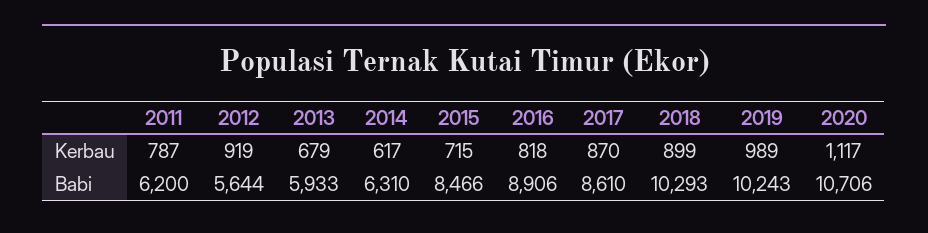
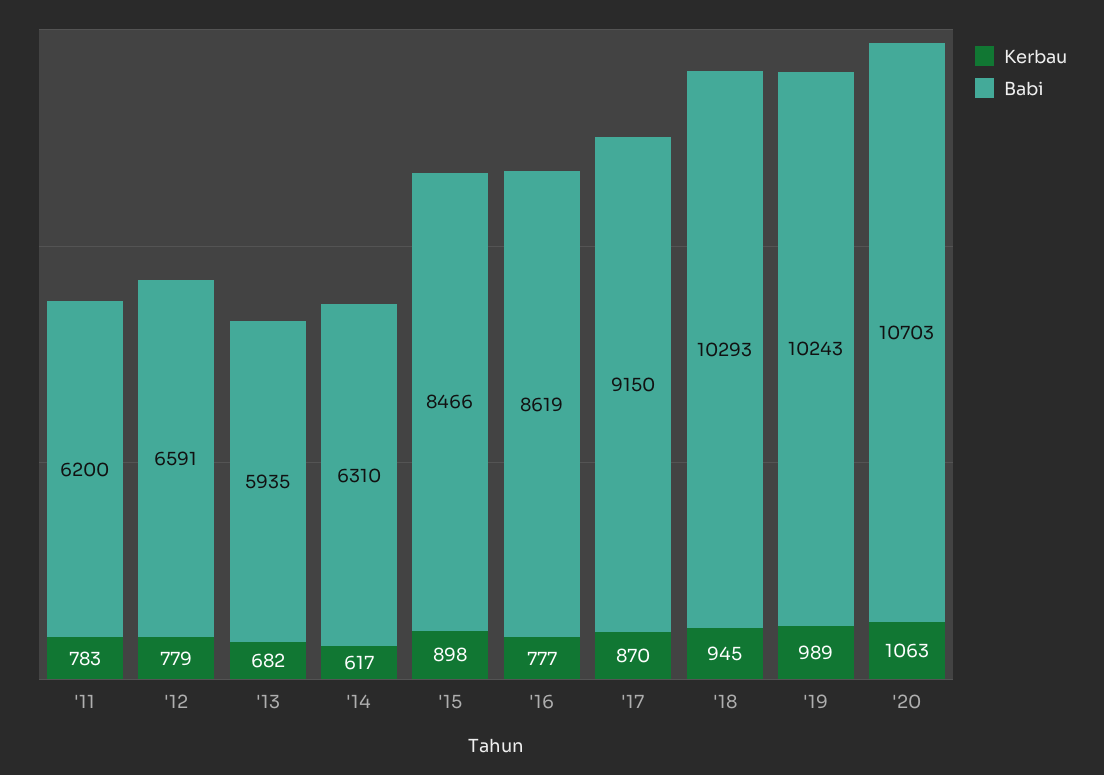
Kerbau, 2011: 787 -> 783
Kerbau, 2012: 919 -> 779
Kerbau, 2013: 679 -> 682
Kerbau, 2015: 715 -> 898
Kerbau, 2016: 818 -> 777
Kerbau, 2018: 899 -> 945
Kerbau, 2020: 1117 -> 1063
Babi, 2012: 5644 -> 6591
Babi, 2013: 5933 -> 5935
Babi, 2016: 8906 -> 8619
Babi, 2017: 8610 -> 9150
Babi, 2020: 10706 -> 10703

